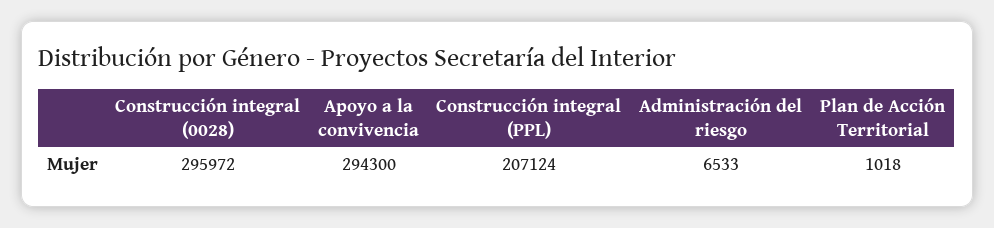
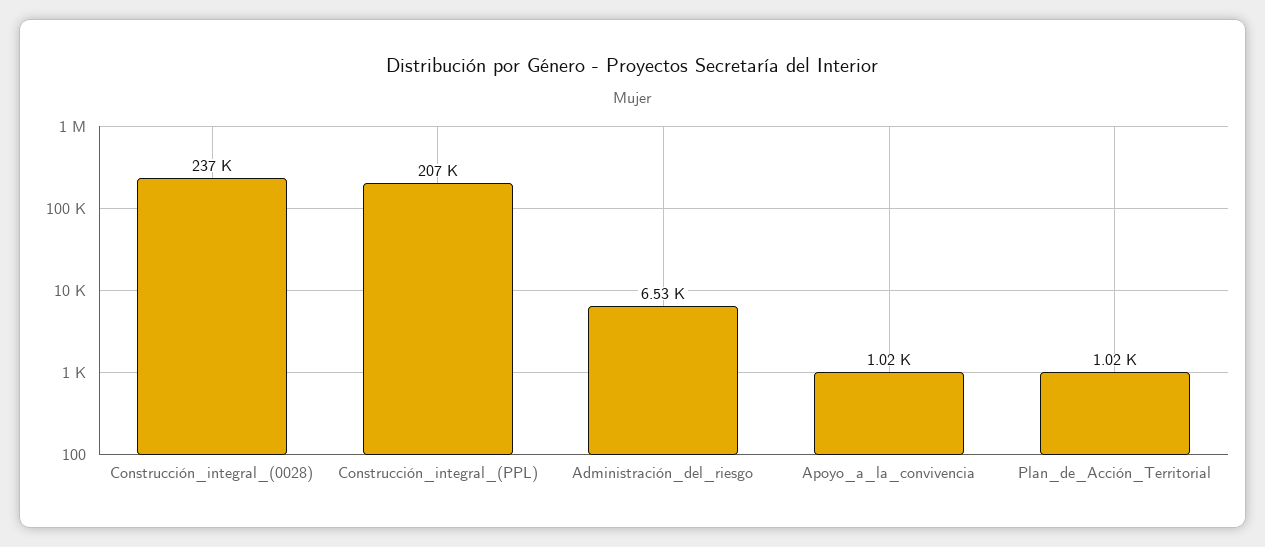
Construcción integral (0028): 295972 -> 237000
Apoyo a la convivencia: 294300 -> 1020

